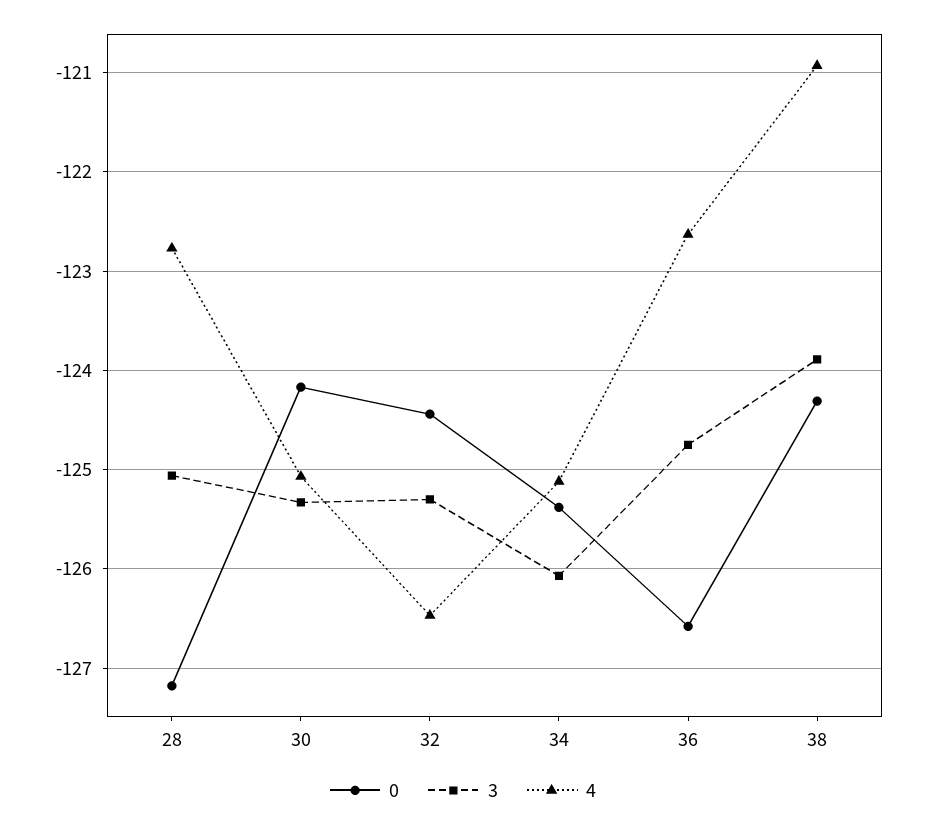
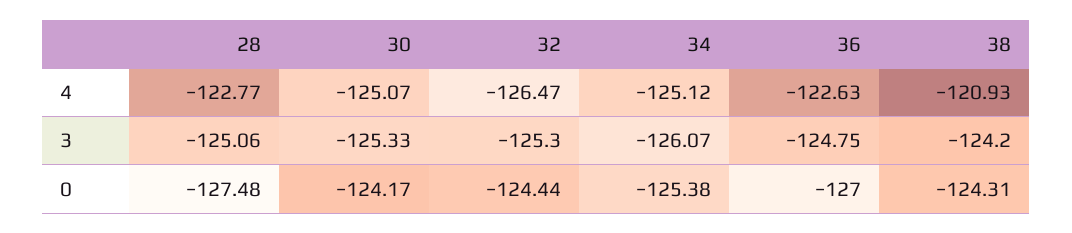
0, 28: -127.2 -> -127.48
0, 36: -126.6 -> -127
3, 38: -123.9 -> -124.2

